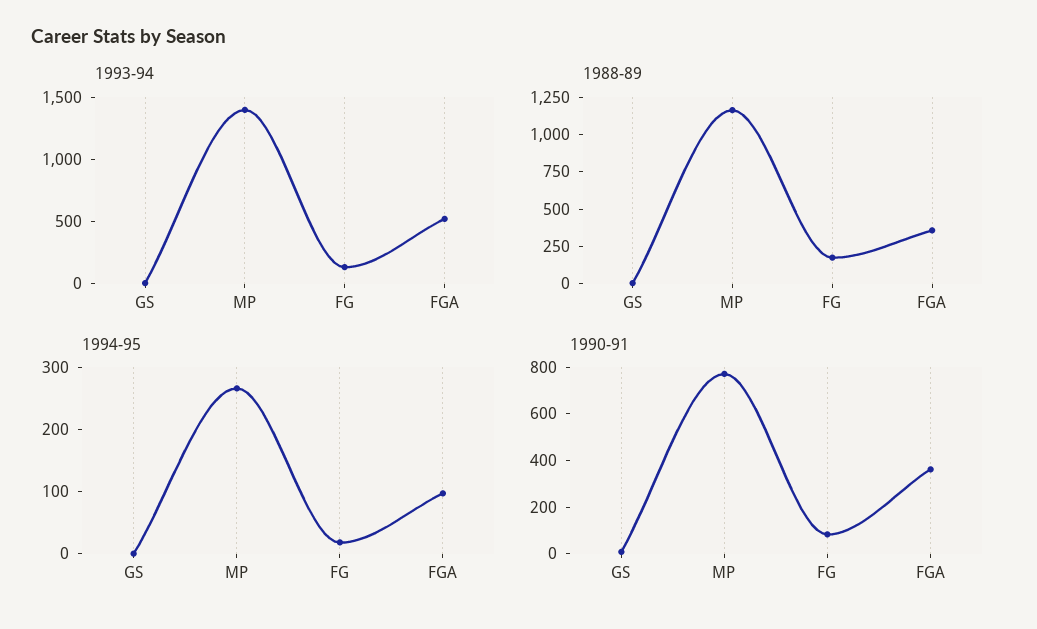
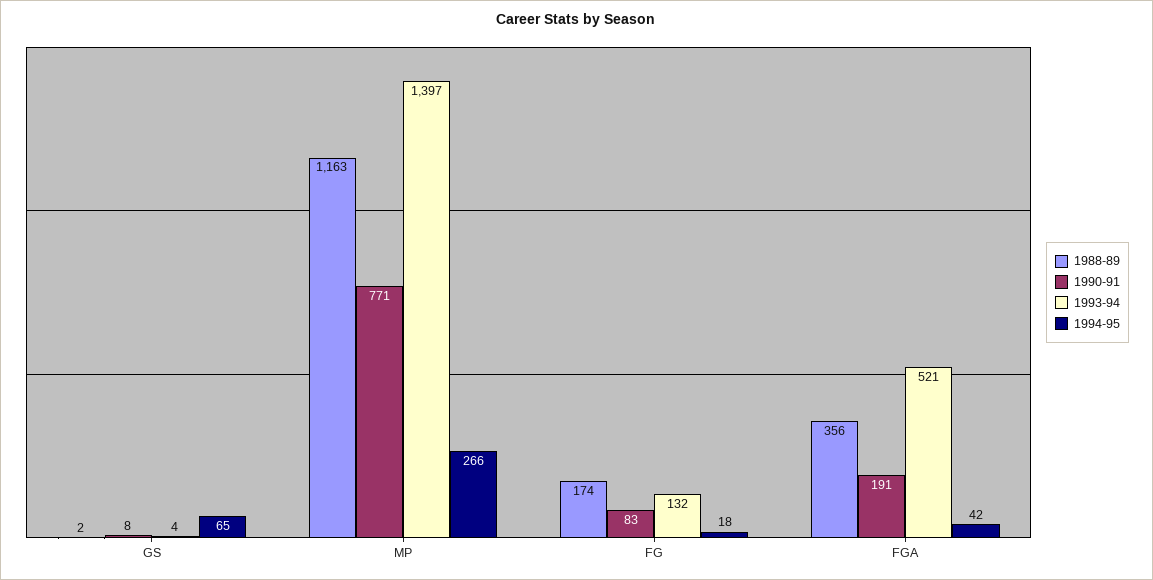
1994-95, GS: 0 -> 65
1994-95, FGA: 100 -> 42
1990-91, FGA: 350 -> 191

